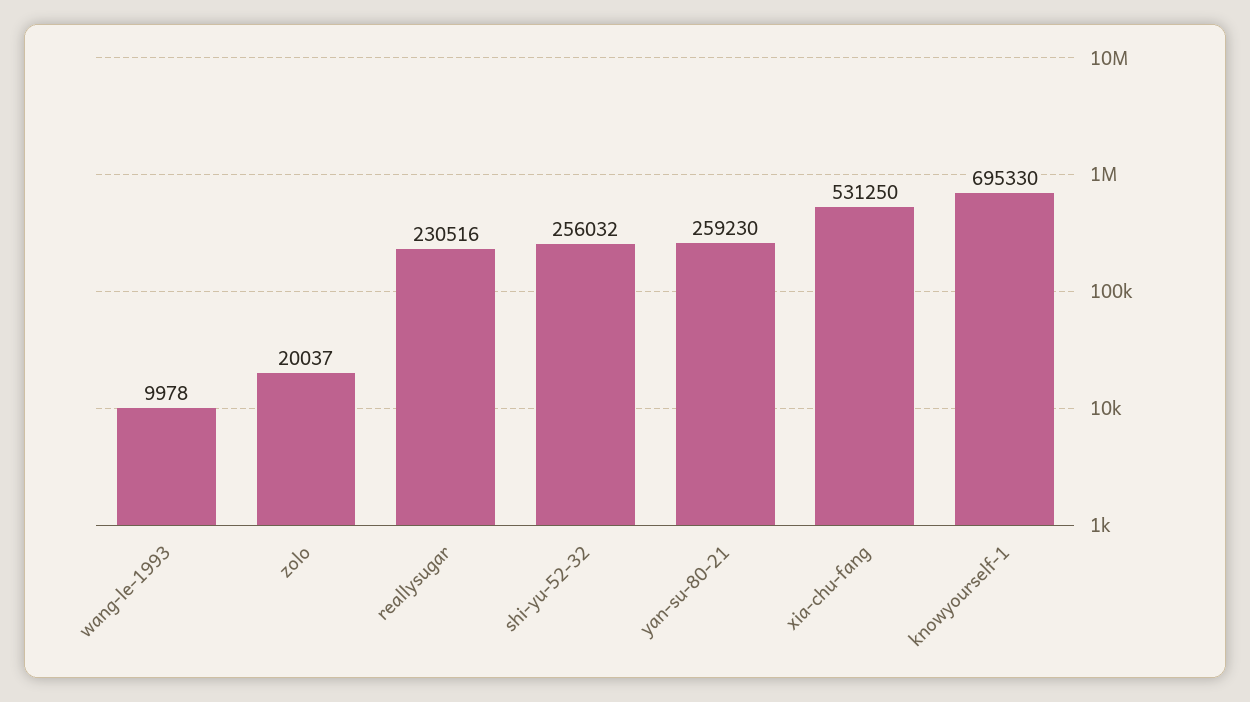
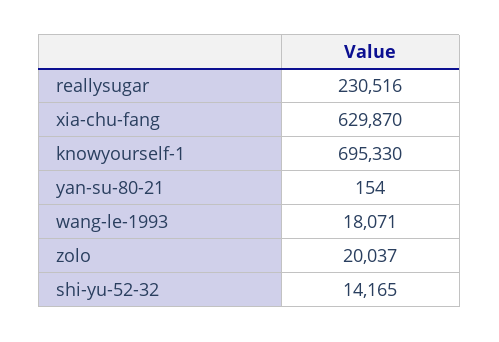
wang-le-1993: 9978 -> 18071
shi-yu-52-32: 256032 -> 14165
yan-su-80-21: 259230 -> 154
xia-chu-fang: 531250 -> 629870

